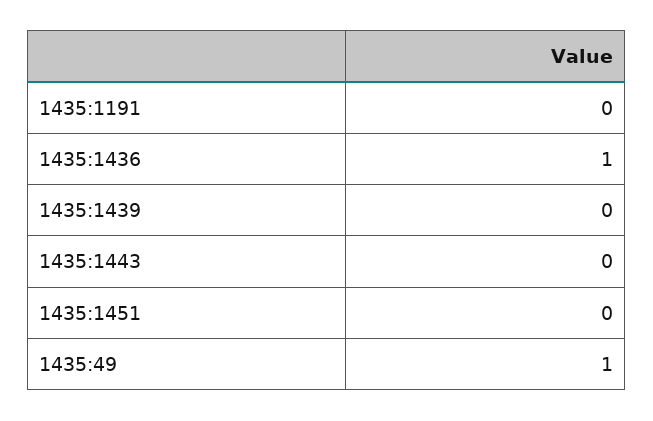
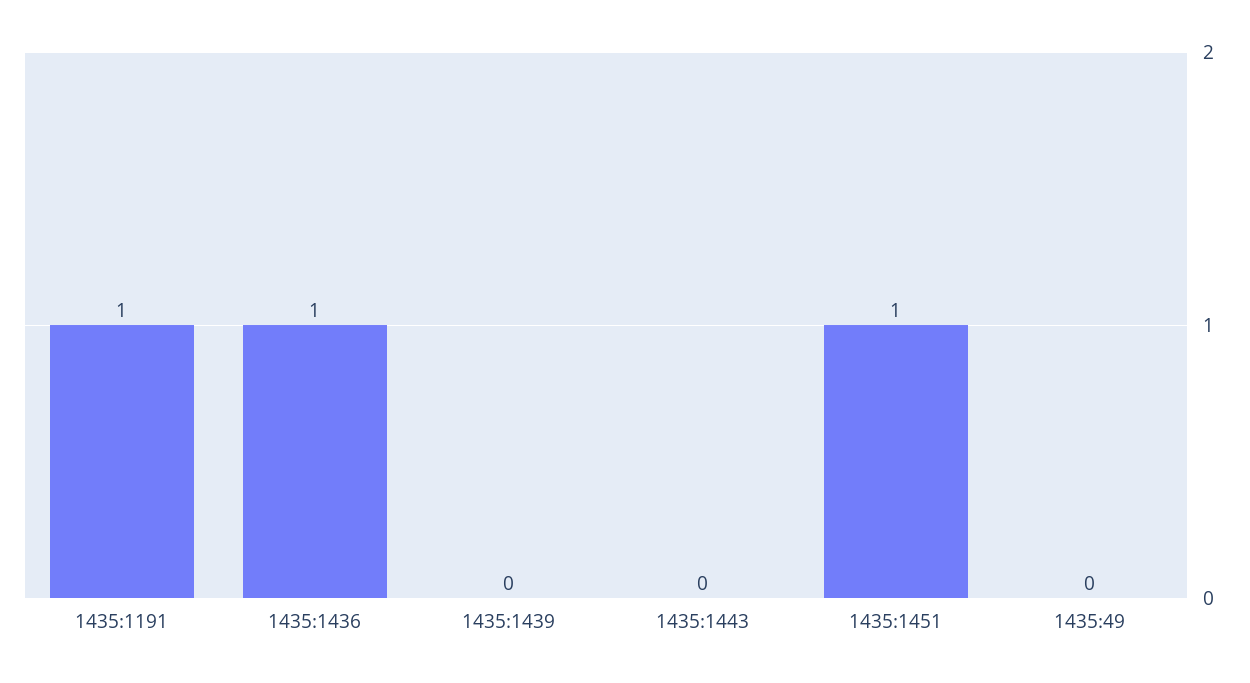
1435:1191: 0 -> 1
1435:1451: 0 -> 1
1435:49: 1 -> 0

